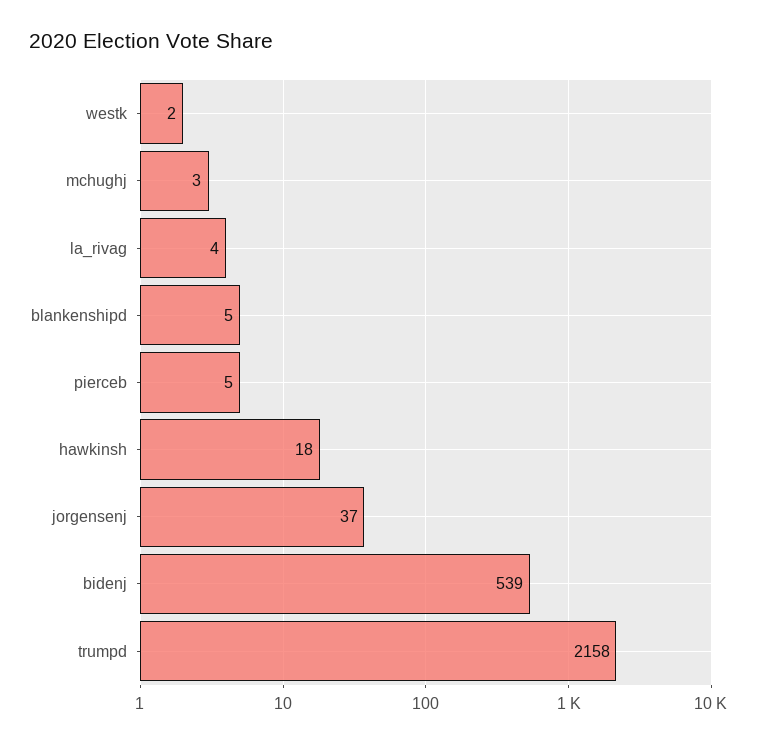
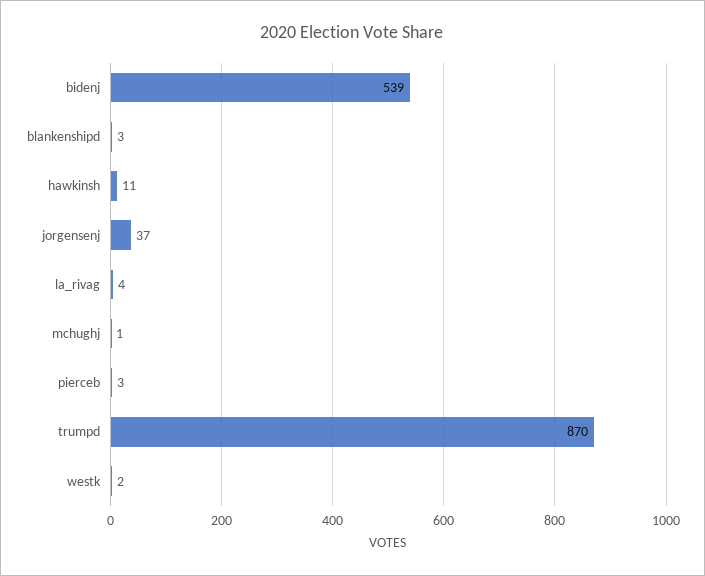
mchughj: 3 -> 1
blankenshipd: 5 -> 3
pierceb: 5 -> 3
hawkinsh: 18 -> 11
trumpd: 2158 -> 870

